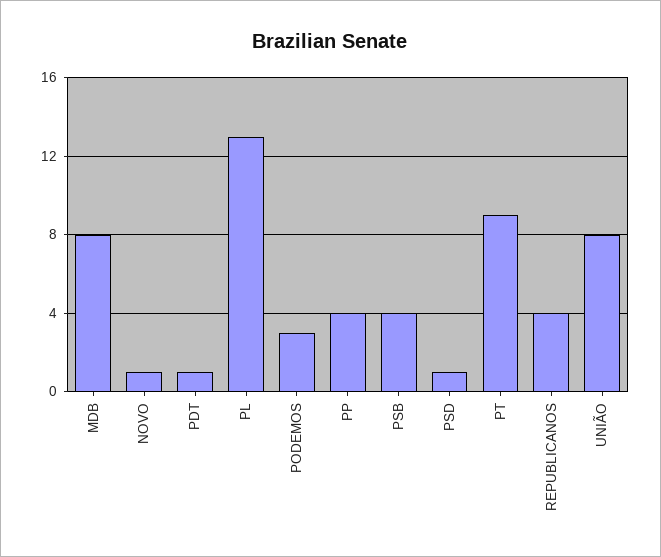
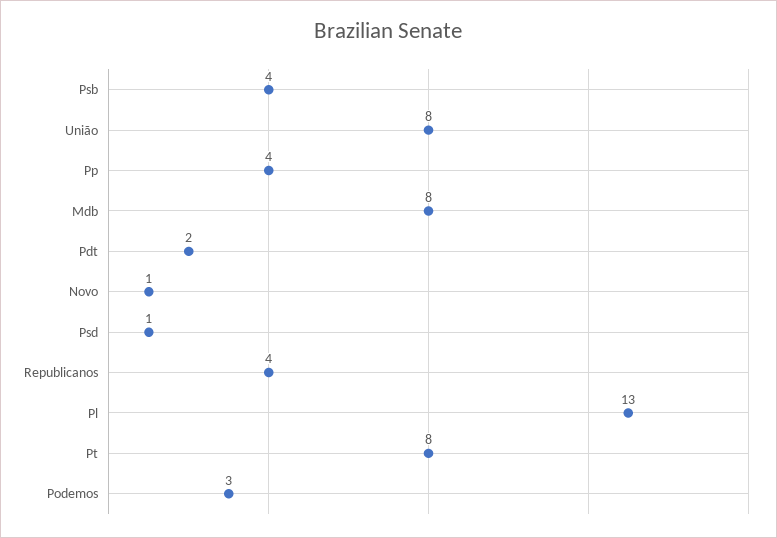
PDT: 1 -> 2
PT: 9 -> 8

